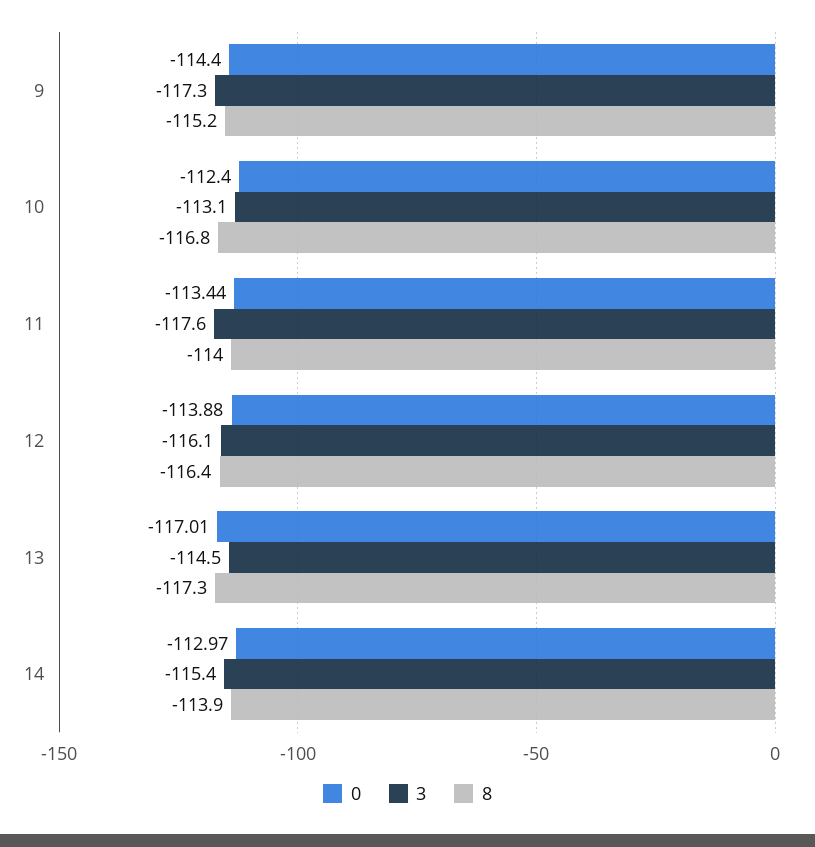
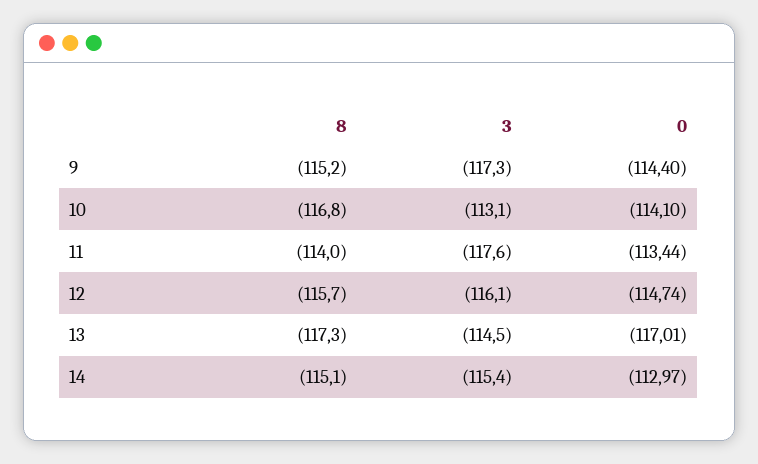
0, 10: -112.4 -> -114.1
0, 12: -113.88 -> -114.74
8, 12: -116.4 -> -115.7
8, 14: -113.9 -> -115.1

